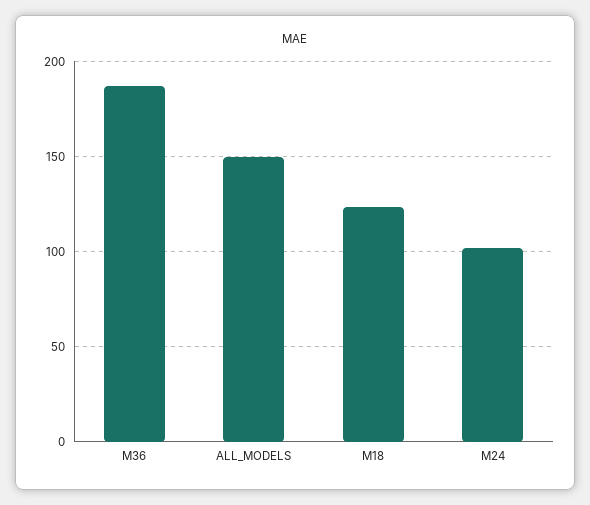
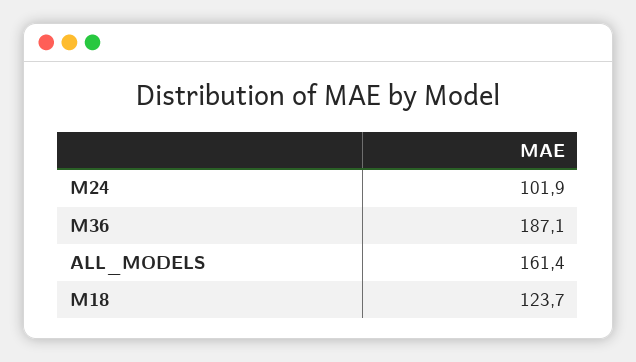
ALL_MODELS: 150 -> 161.4

